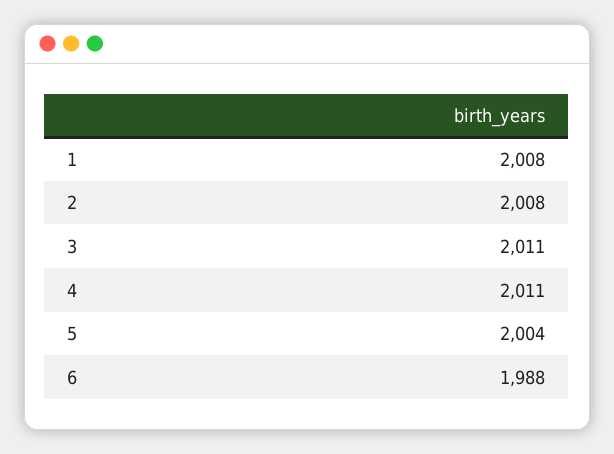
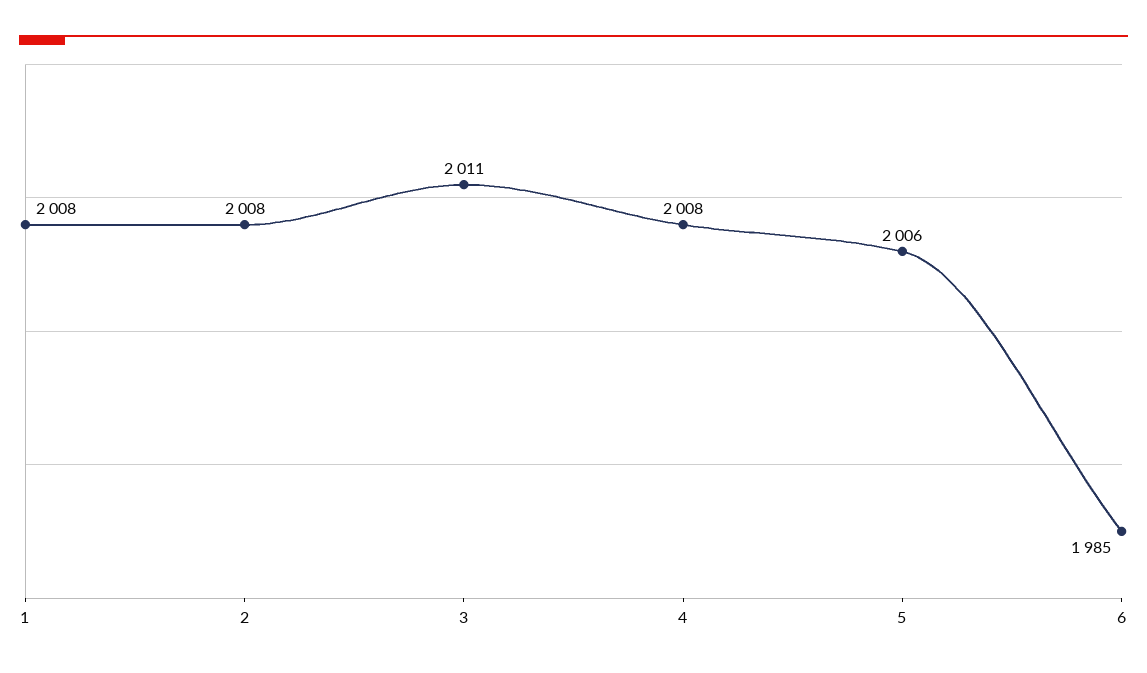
4: 2011 -> 2008
5: 2004 -> 2006
6: 1988 -> 1985

